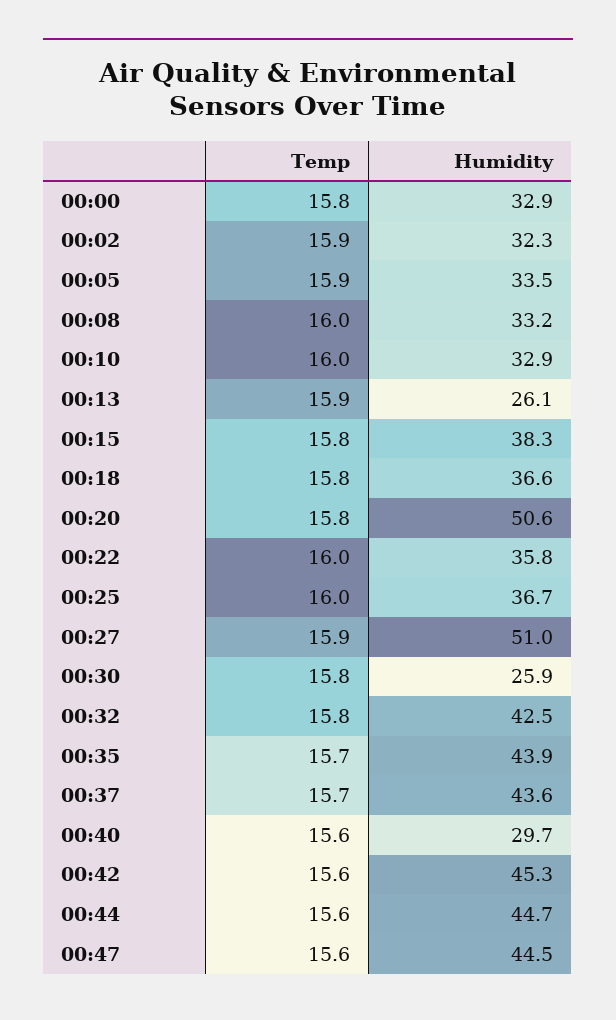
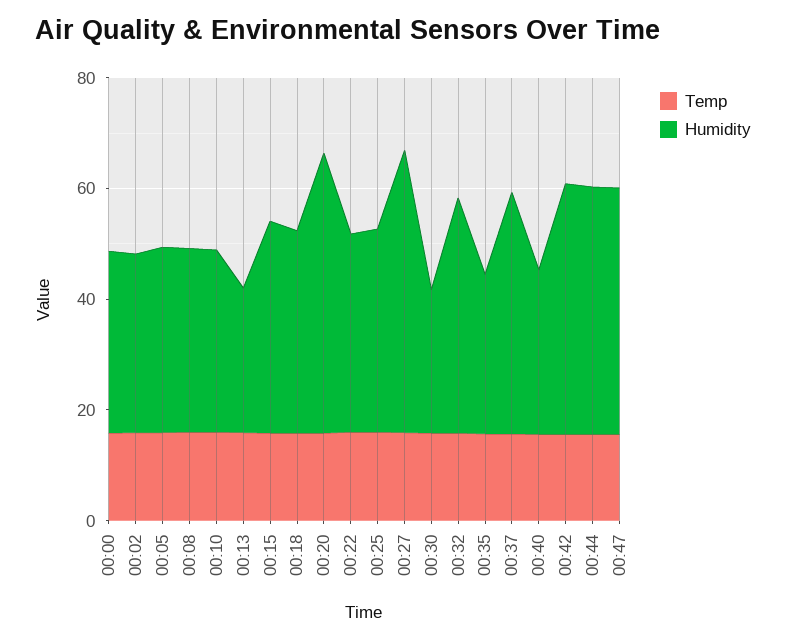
Humidity, 00:35: 43.9 -> 30

